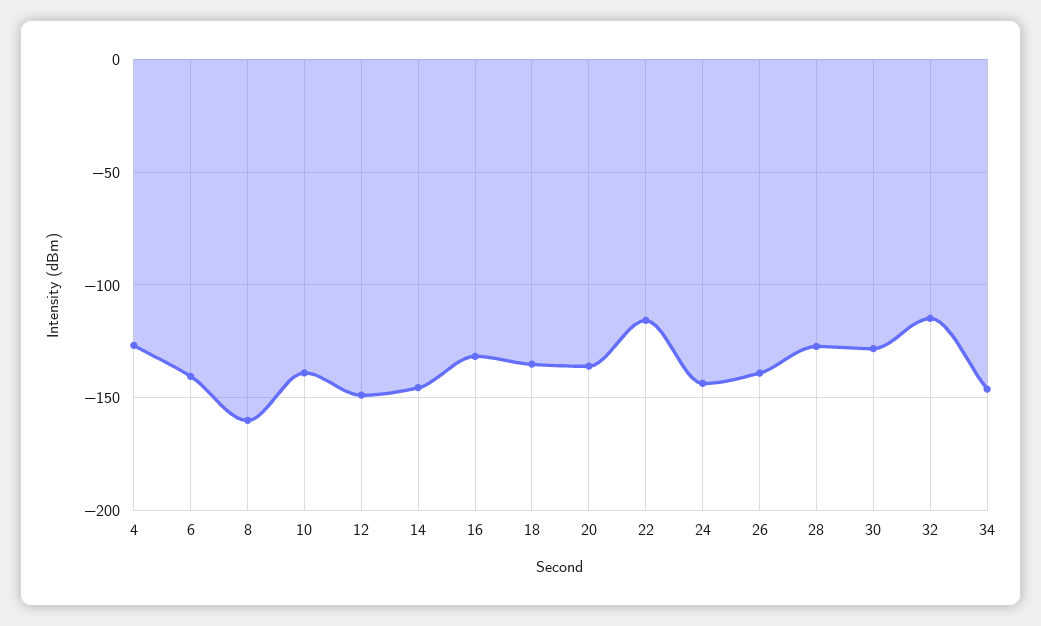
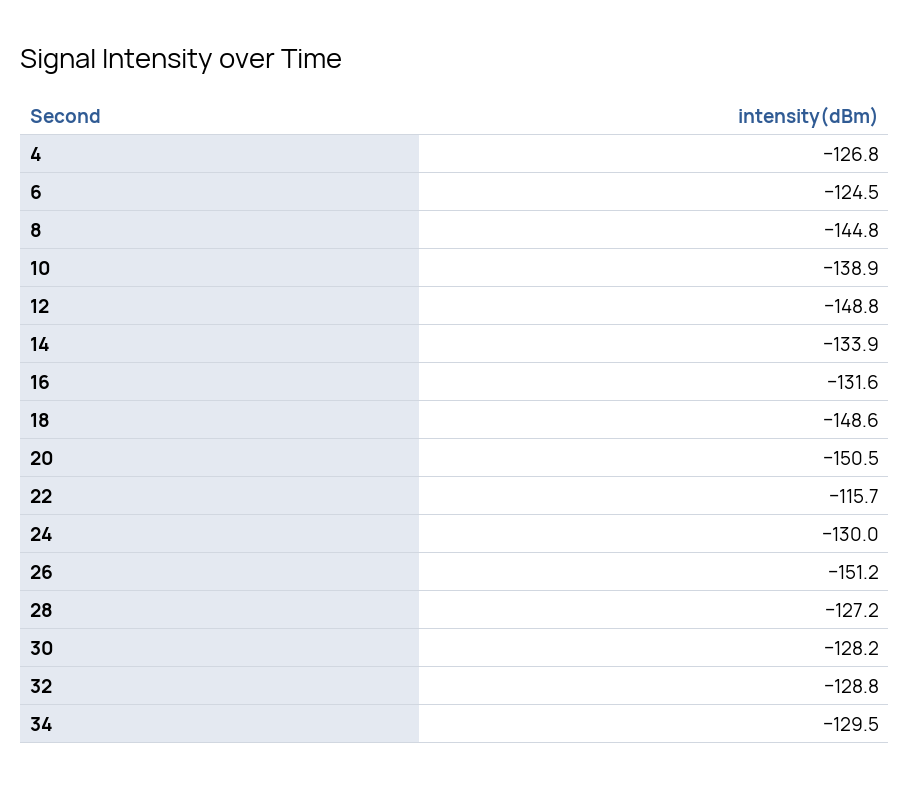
6: -140 -> -124.5
8: -160 -> -144.8
14: -145 -> -133.9
18: -135 -> -148.6
20: -135 -> -150.5
24: -145 -> -130
26: -140 -> -151.2
32: -115 -> -128.8
34: -145 -> -129.5

